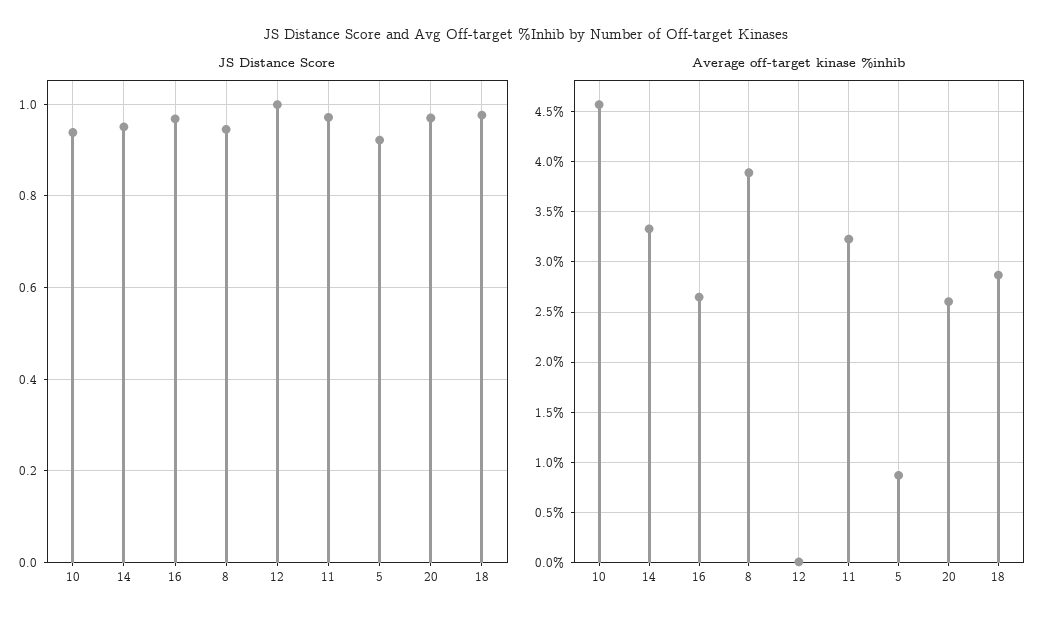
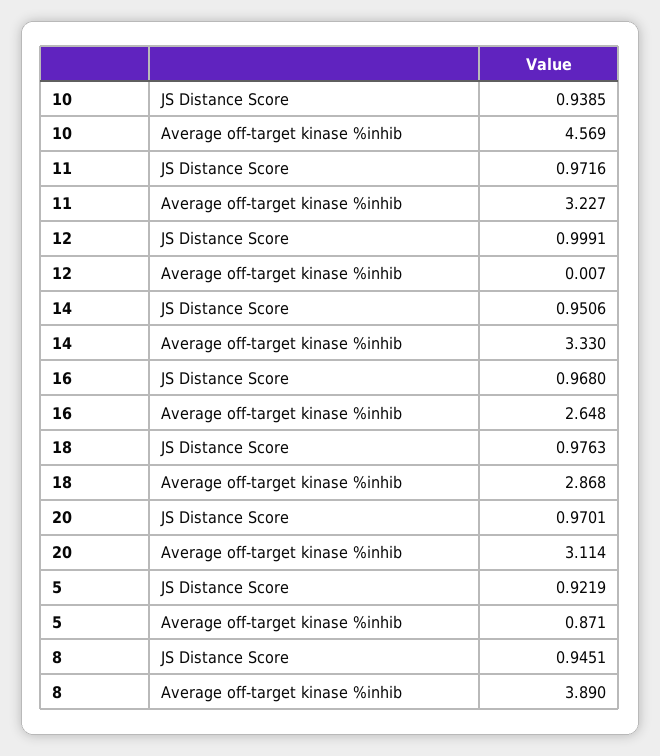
Average off-target kinase %inhib, 20: 2.6 -> 3.114

